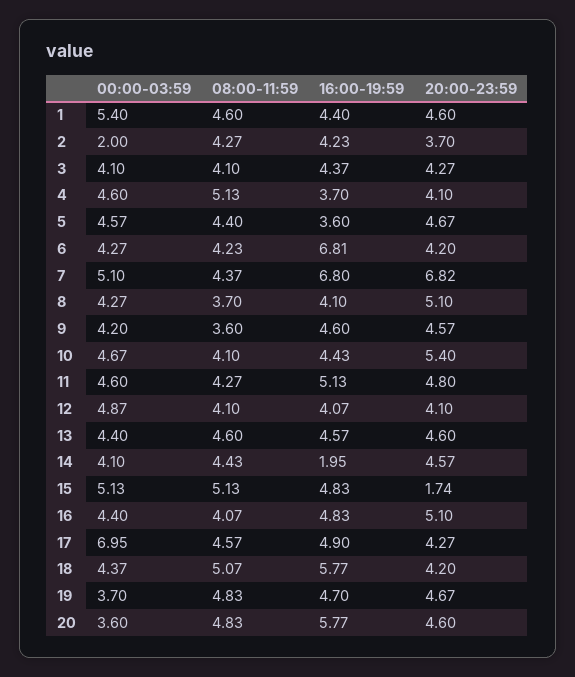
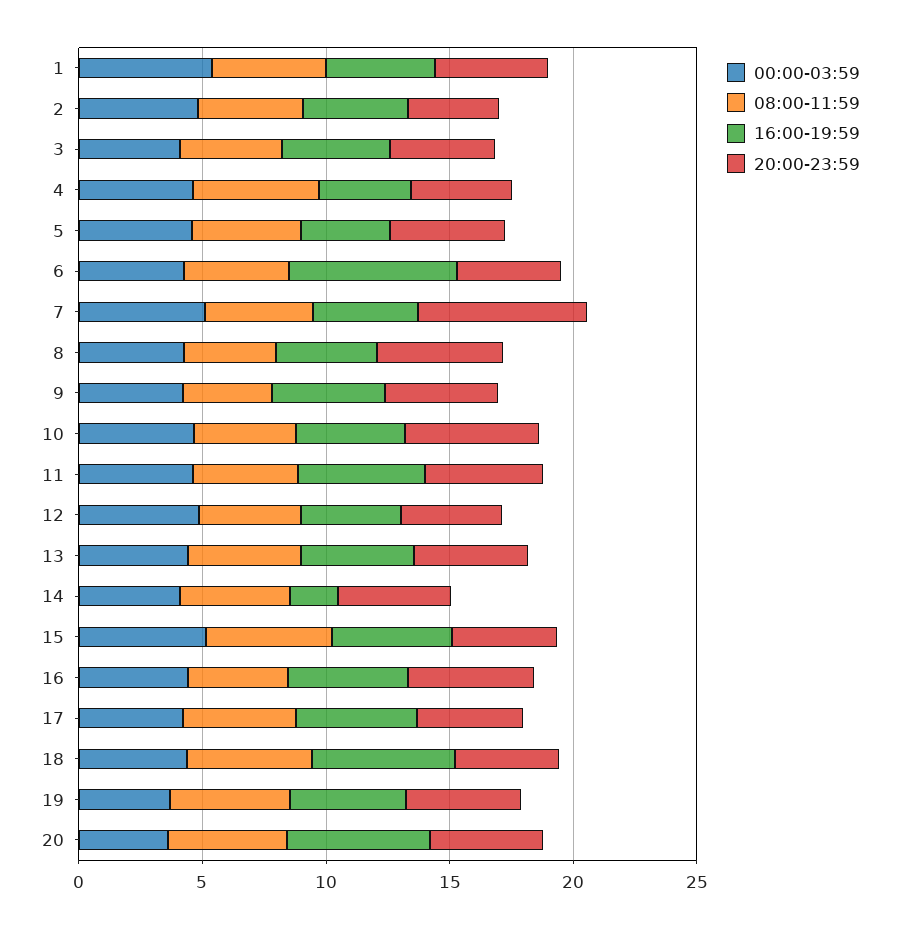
00:00-03:59, 2: 2 -> 5
16:00-19:59, 7: 6.8 -> 4
20:00-23:59, 15: 1.74 -> 4
00:00-03:59, 17: 6.95 -> 4

